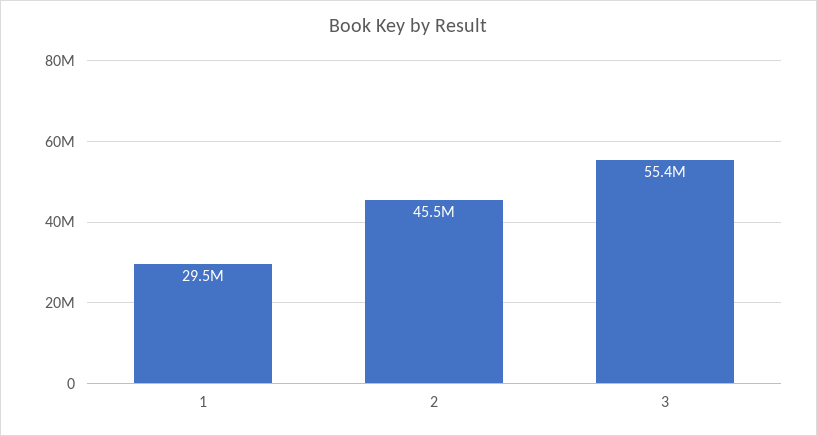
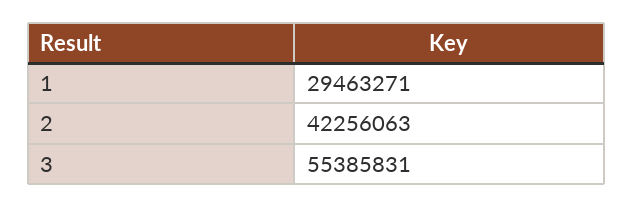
2: 45500000 -> 42256063

